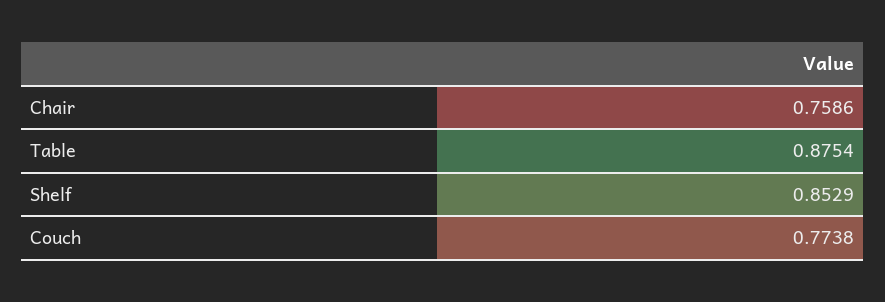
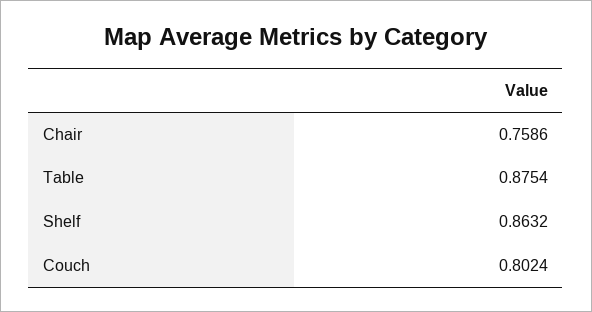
Shelf: 0.8529 -> 0.8632
Couch: 0.7738 -> 0.8024

